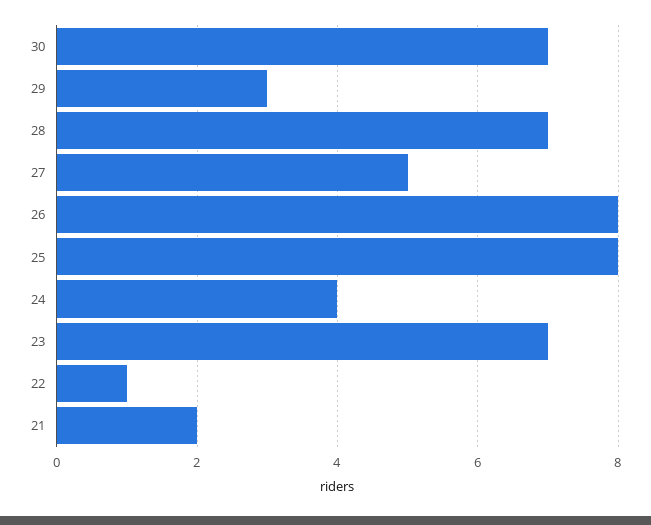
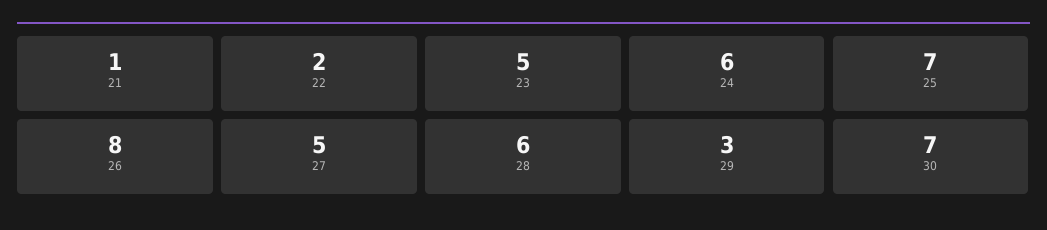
28: 7 -> 6
25: 8 -> 7
24: 4 -> 6
23: 7 -> 5
22: 1 -> 2
21: 2 -> 1

